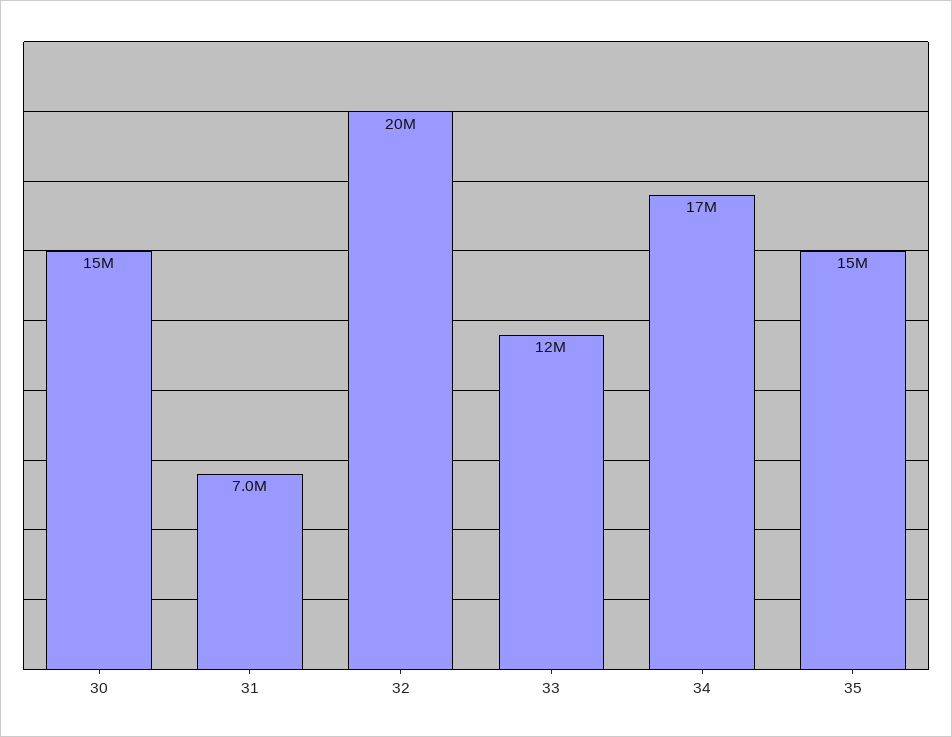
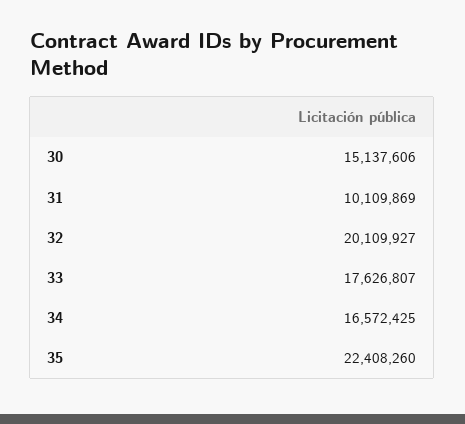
31: 7000000 -> 10109869
33: 12000000 -> 17626807
35: 15000000 -> 22408260

